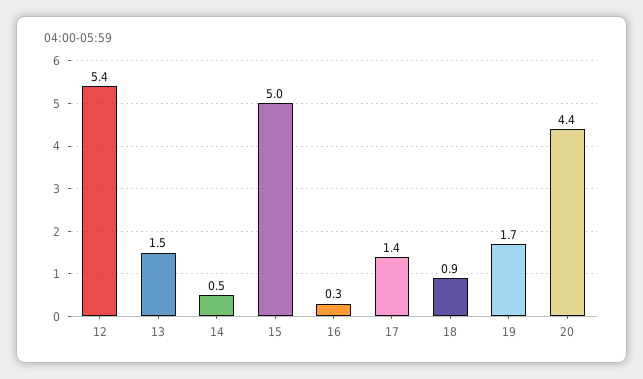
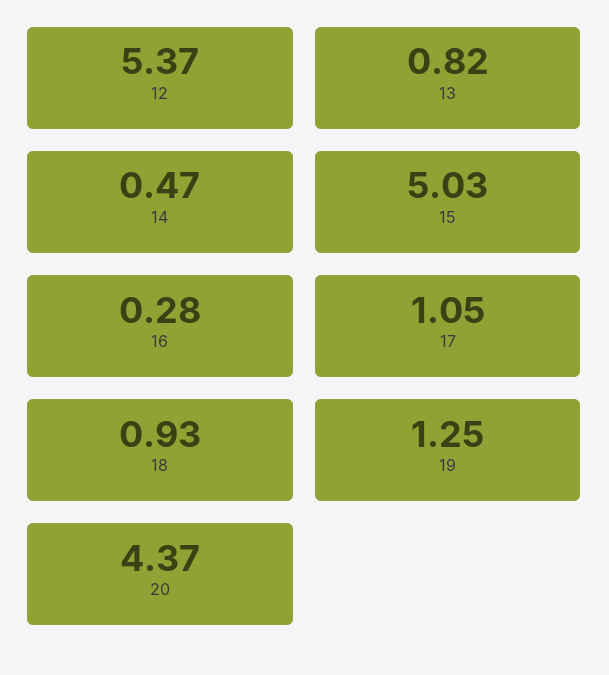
13: 1.5 -> 0.82
17: 1.4 -> 1.05
19: 1.7 -> 1.25

